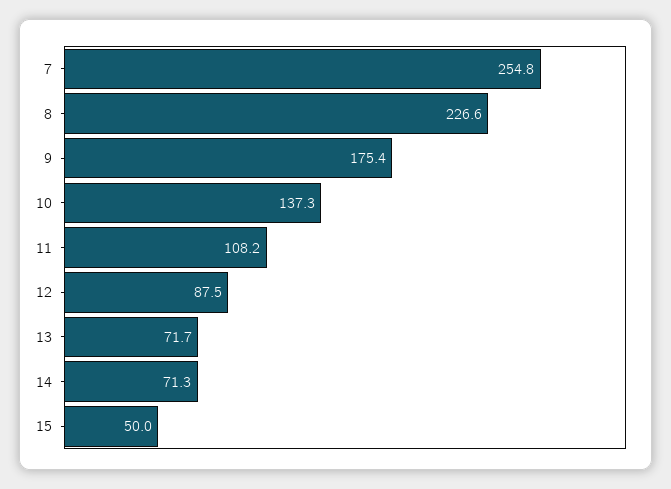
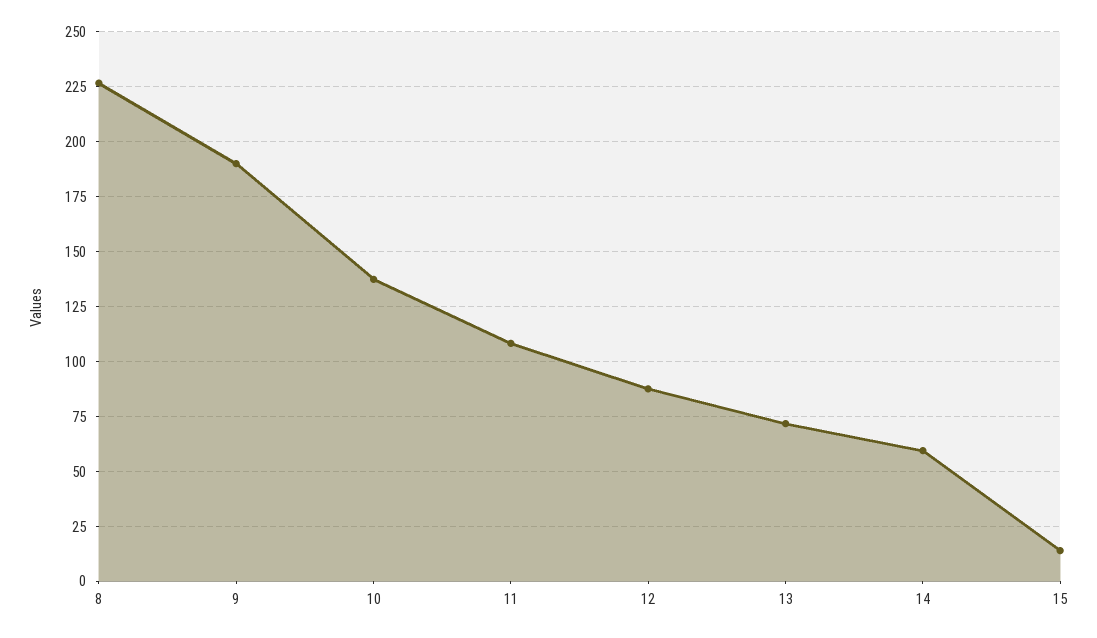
7: 254.8 -> none
9: 175.4 -> 190
14: 71.3 -> 60
15: 50 -> 15

